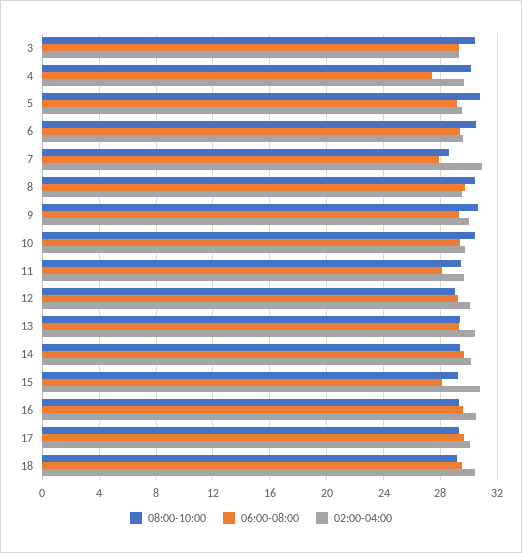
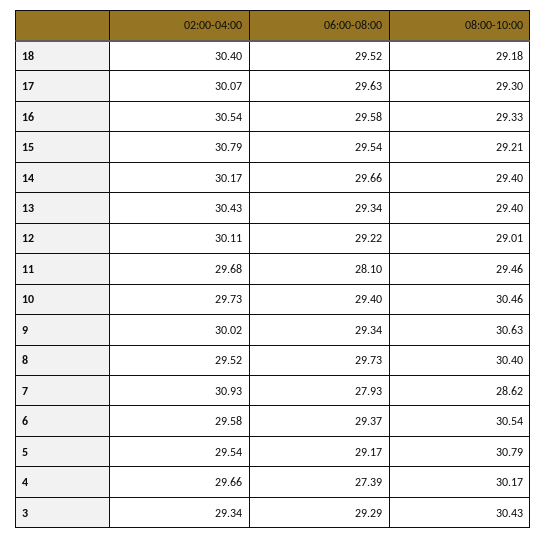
06:00-08:00, 15: 28 -> 29.54

